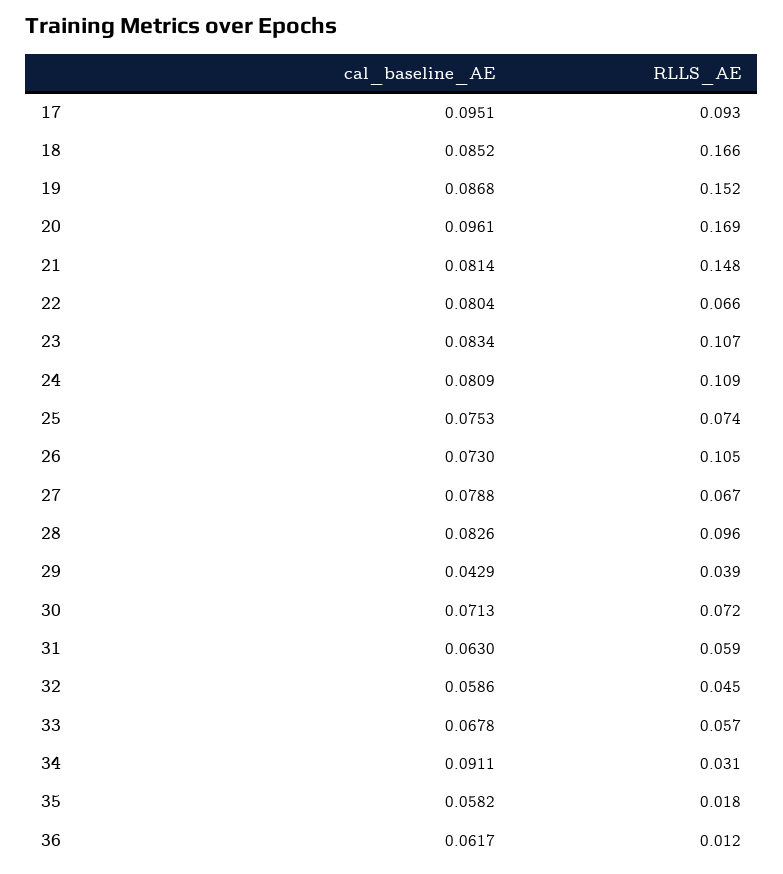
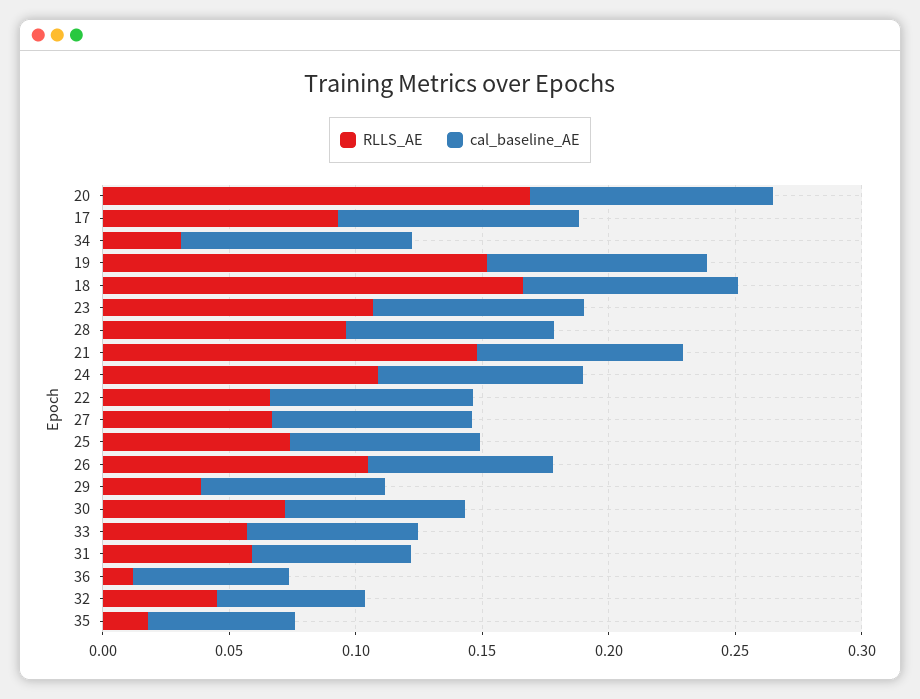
cal_baseline_AE, 29: 0.0429 -> 0.07

